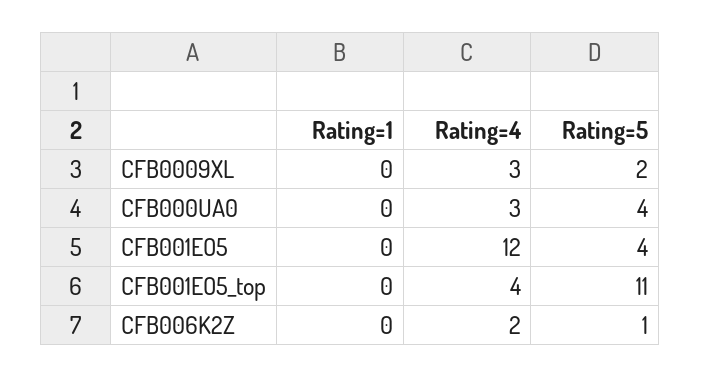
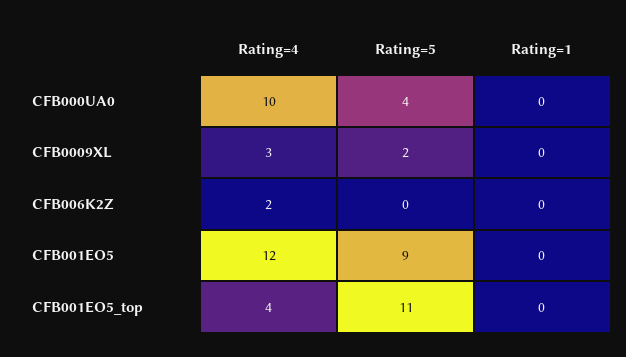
Rating=4, CFB000UA0: 3 -> 10
Rating=5, CFB001EO5: 4 -> 9
Rating=5, CFB006K2Z: 1 -> 0

